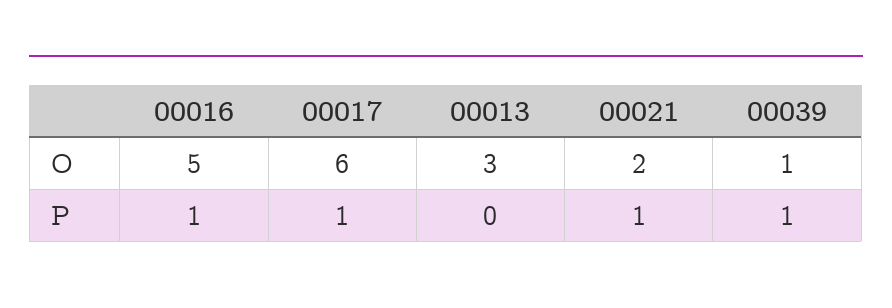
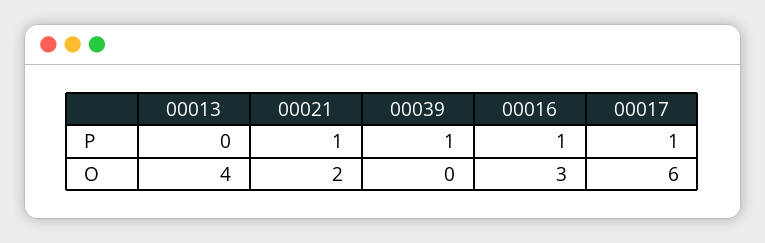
00016, O: 5 -> 3
00013, O: 3 -> 4
00039, O: 1 -> 0

